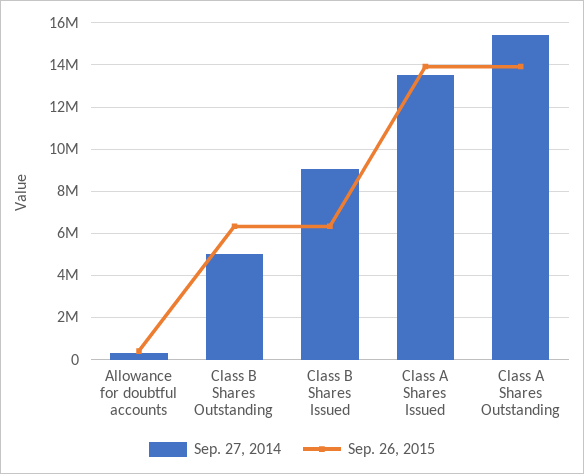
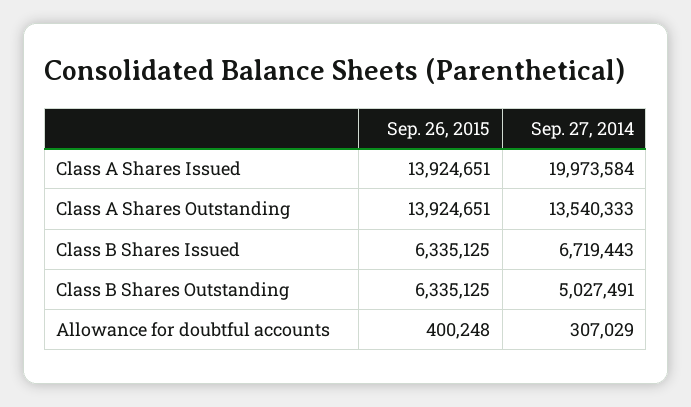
Sep. 27, 2014, Class B Shares Issued: 9000000 -> 6719443
Sep. 27, 2014, Class A Shares Issued: 13500000 -> 19973584
Sep. 27, 2014, Class A Shares Outstanding: 15500000 -> 13540333

